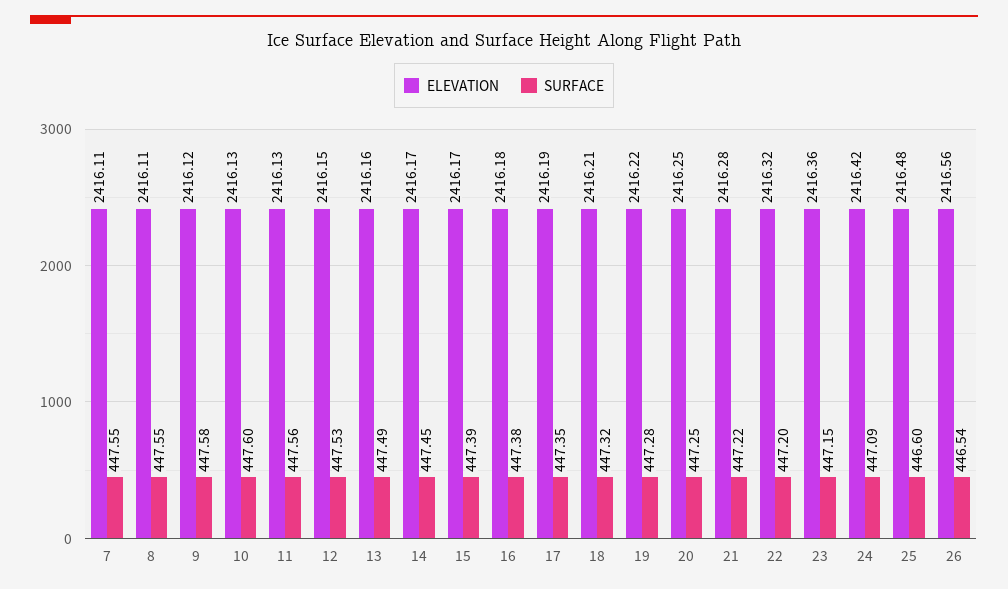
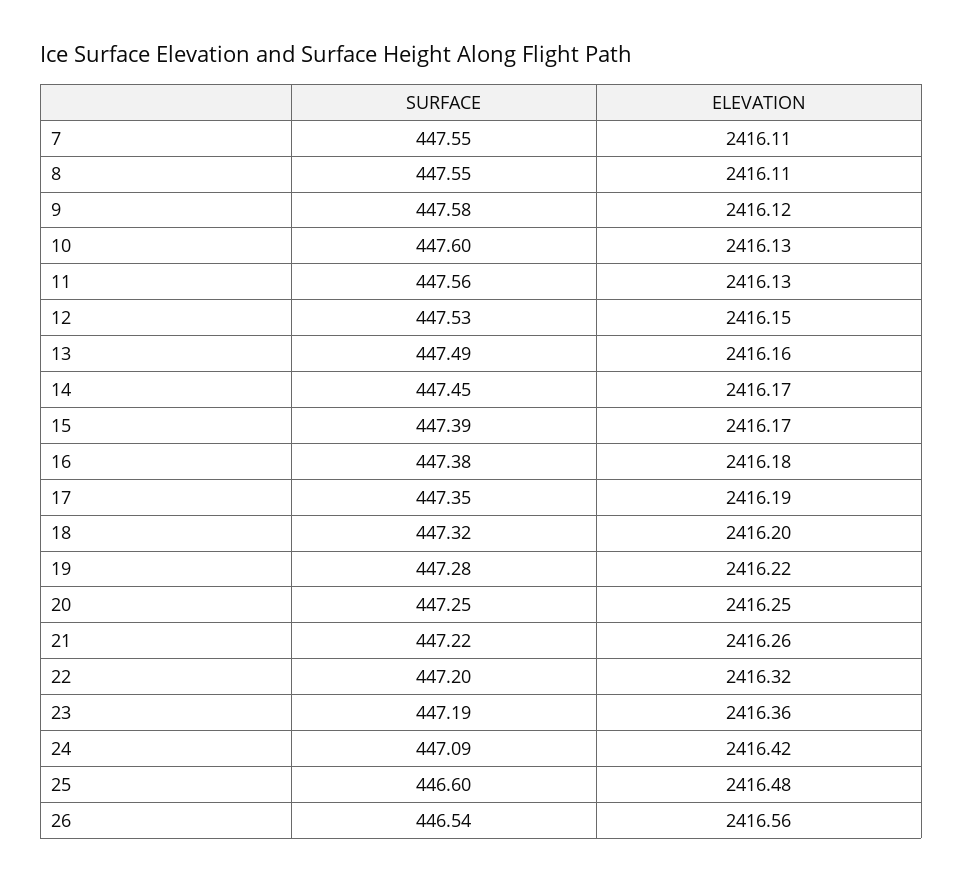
ELEVATION, 18: 2416.21 -> 2416.2
ELEVATION, 21: 2416.28 -> 2416.26
SURFACE, 23: 447.15 -> 447.19

